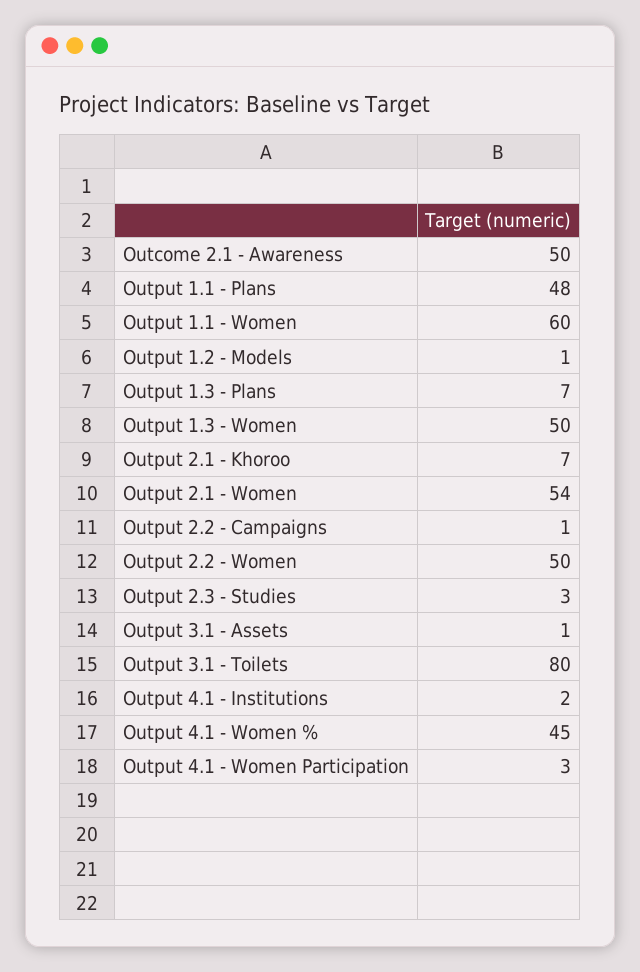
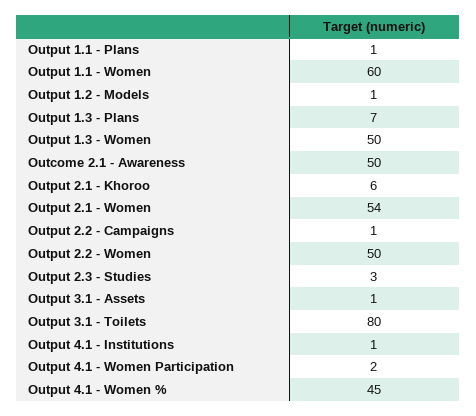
Output 1.1 - Plans: 48 -> 1
Output 2.1 - Khoroo: 7 -> 6
Output 4.1 - Institutions: 2 -> 1
Output 4.1 - Women Participation: 3 -> 2

